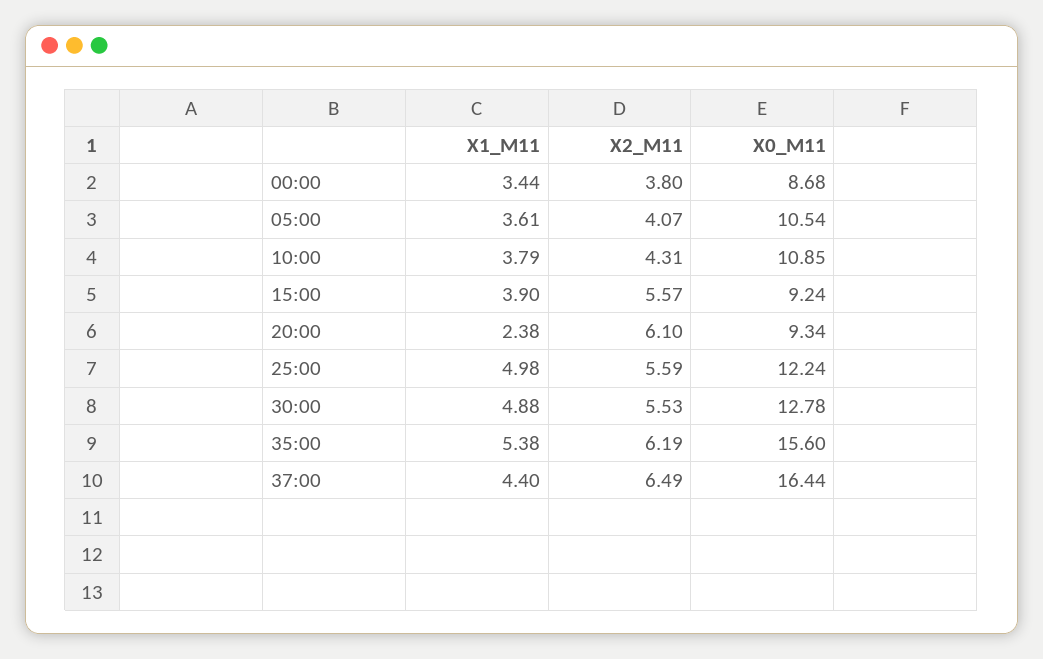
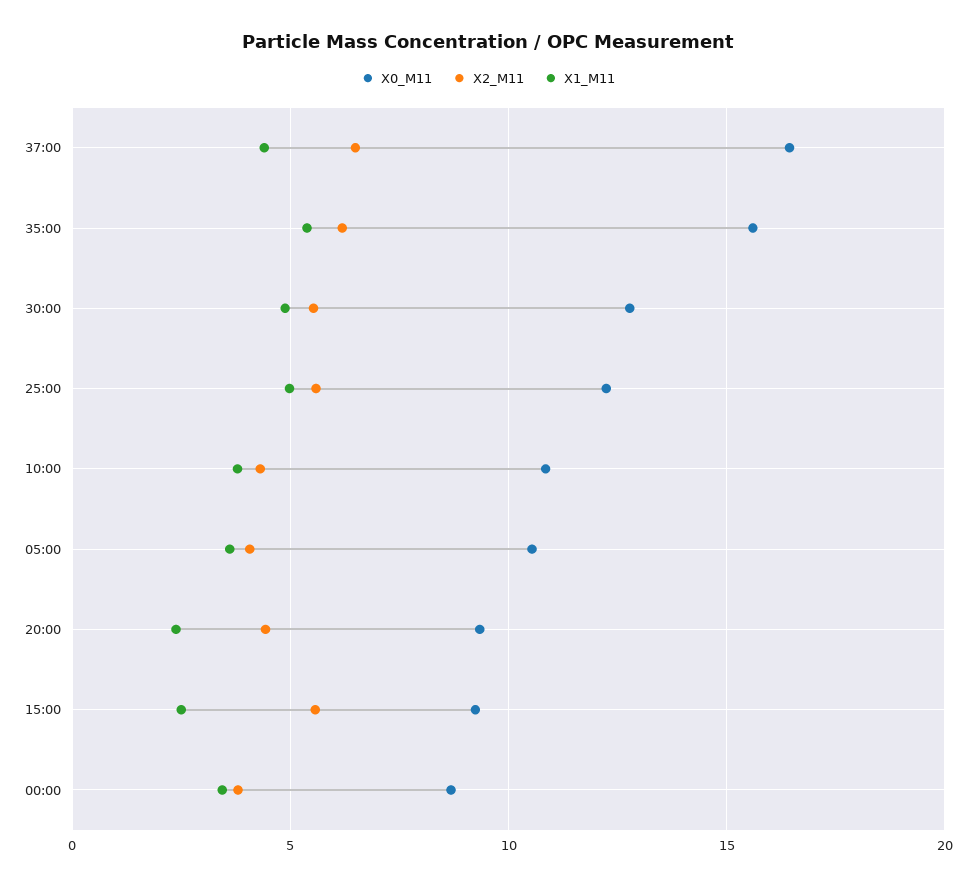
X1_M11, 15:00: 3.9 -> 2.5
X2_M11, 20:00: 6.1 -> 4.5

